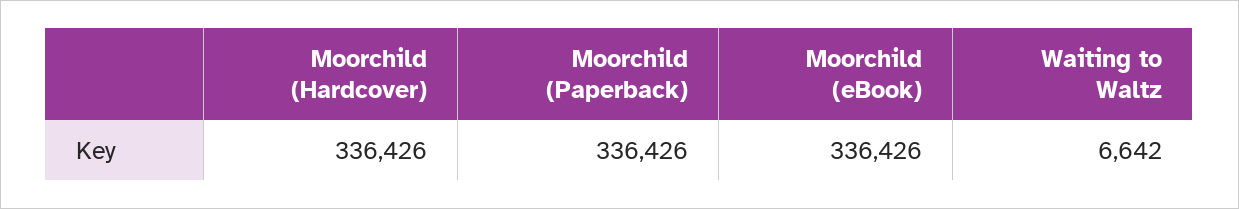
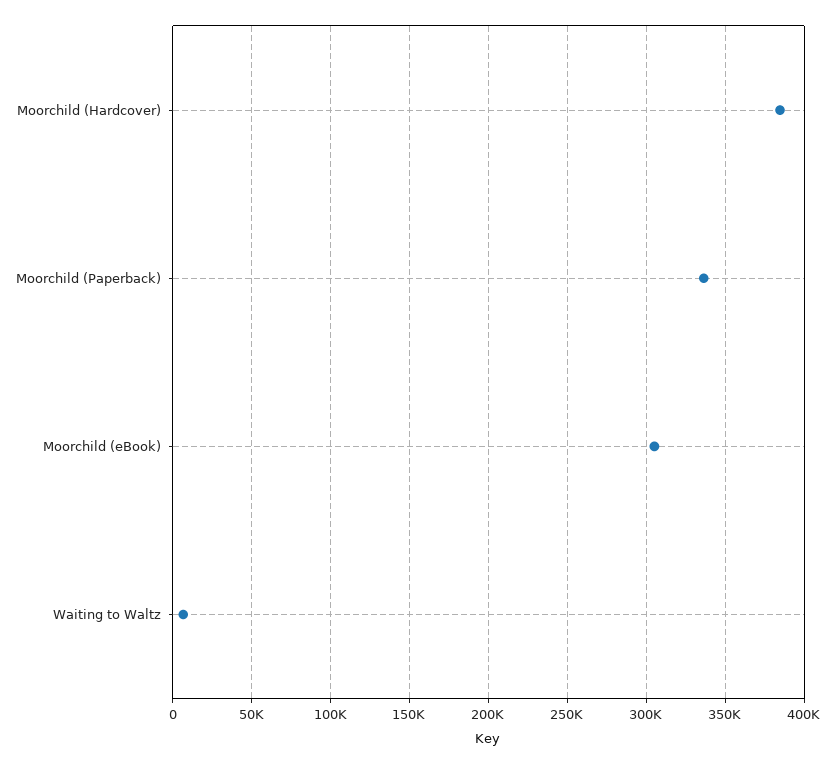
Moorchild (Hardcover): 336426 -> 385000
Moorchild (eBook): 336426 -> 305000

